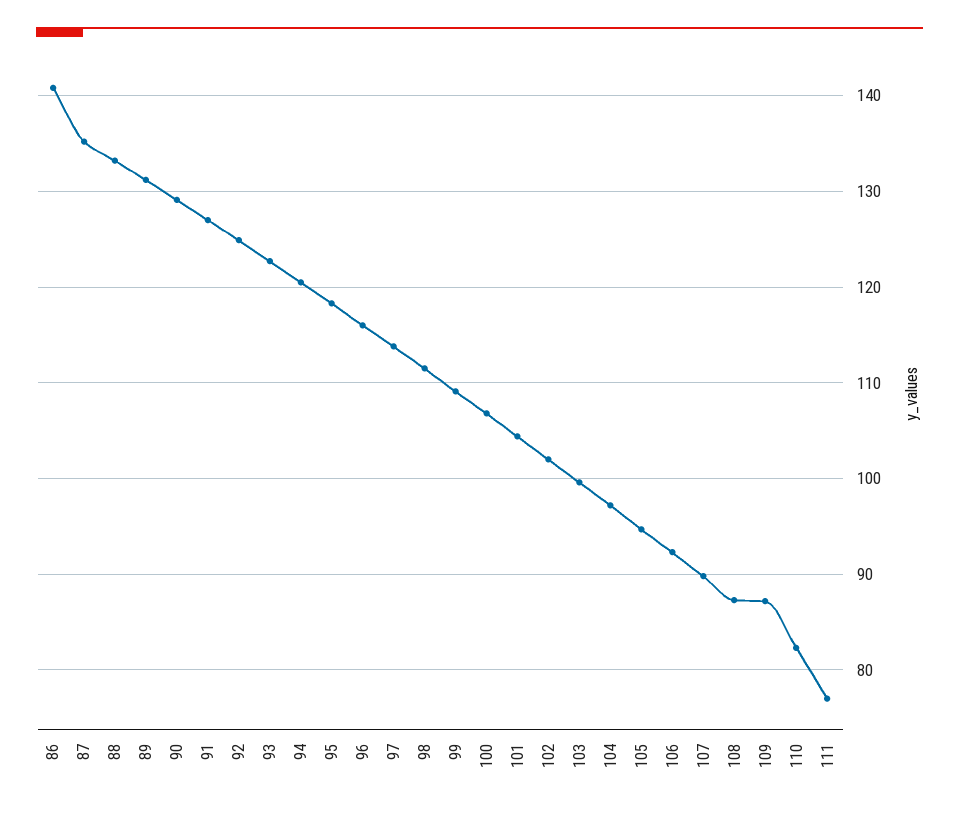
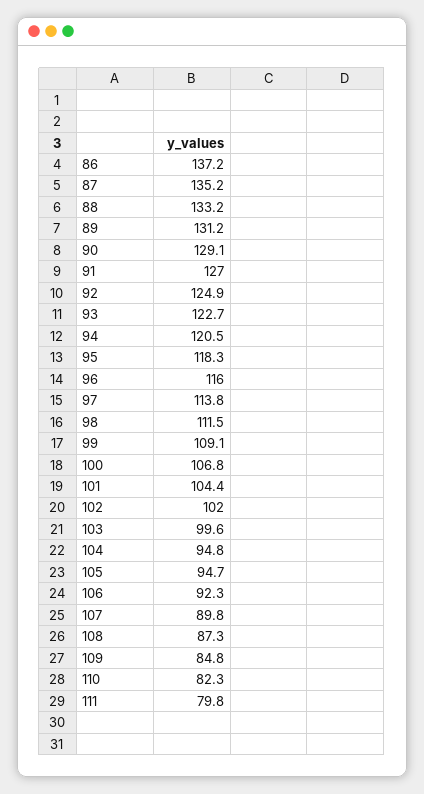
86: 141 -> 137.2
104: 97 -> 94.8
109: 87 -> 84.8
111: 77 -> 79.8

